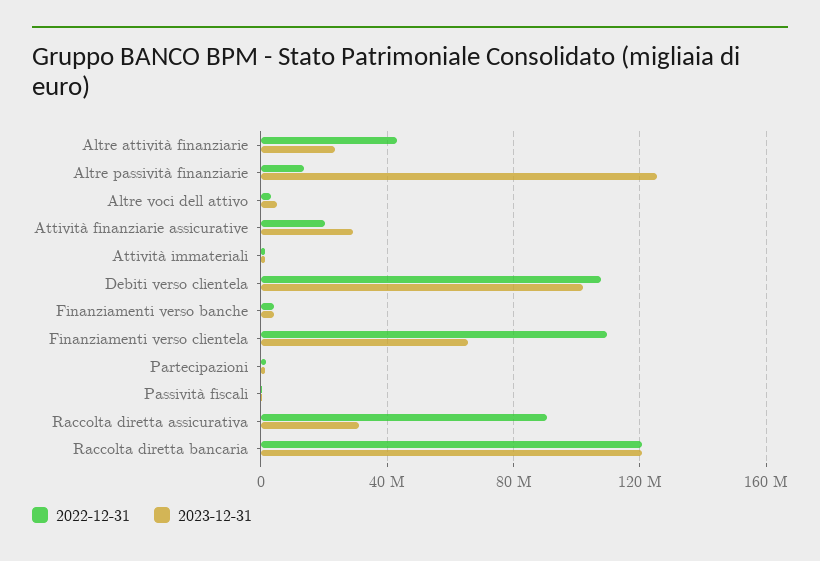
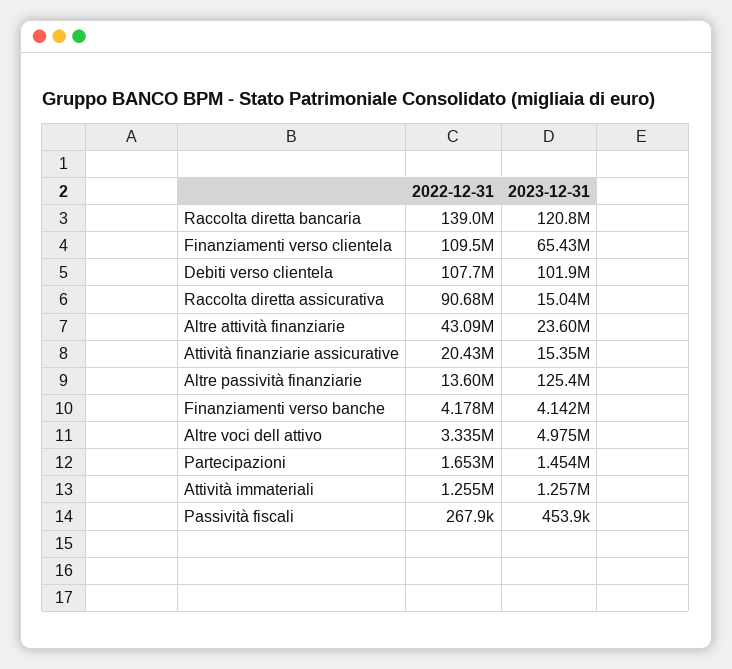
2023-12-31, Attività finanziarie assicurative: 30000000 -> 15350000
2023-12-31, Raccolta diretta assicurativa: 30000000 -> 15040000
2022-12-31, Raccolta diretta bancaria: 120000000 -> 139000000

